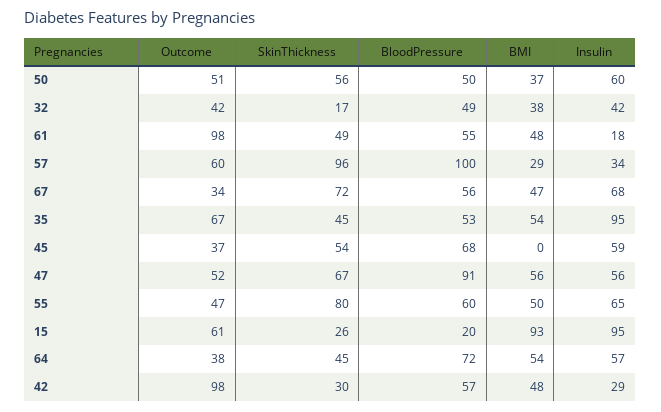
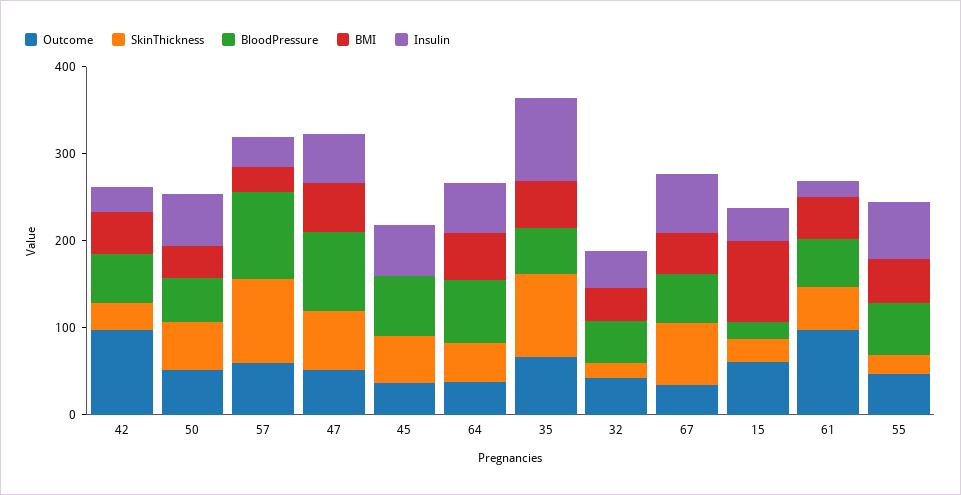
SkinThickness, 35: 45 -> 100
SkinThickness, 55: 80 -> 20
Insulin, 15: 95 -> 40

